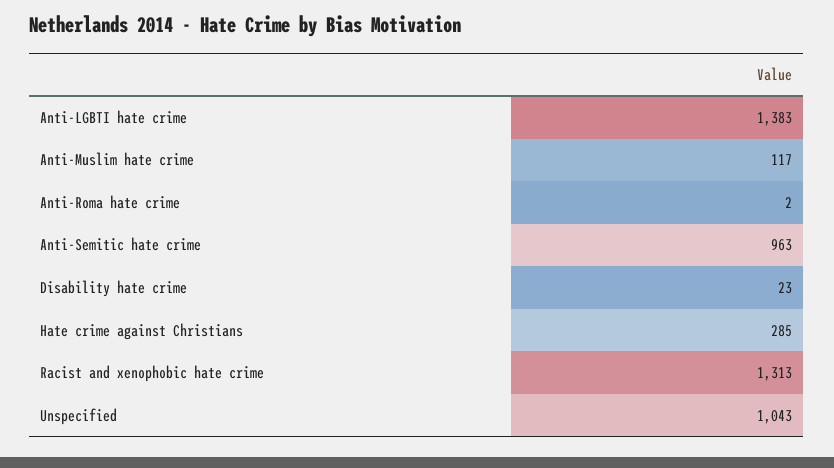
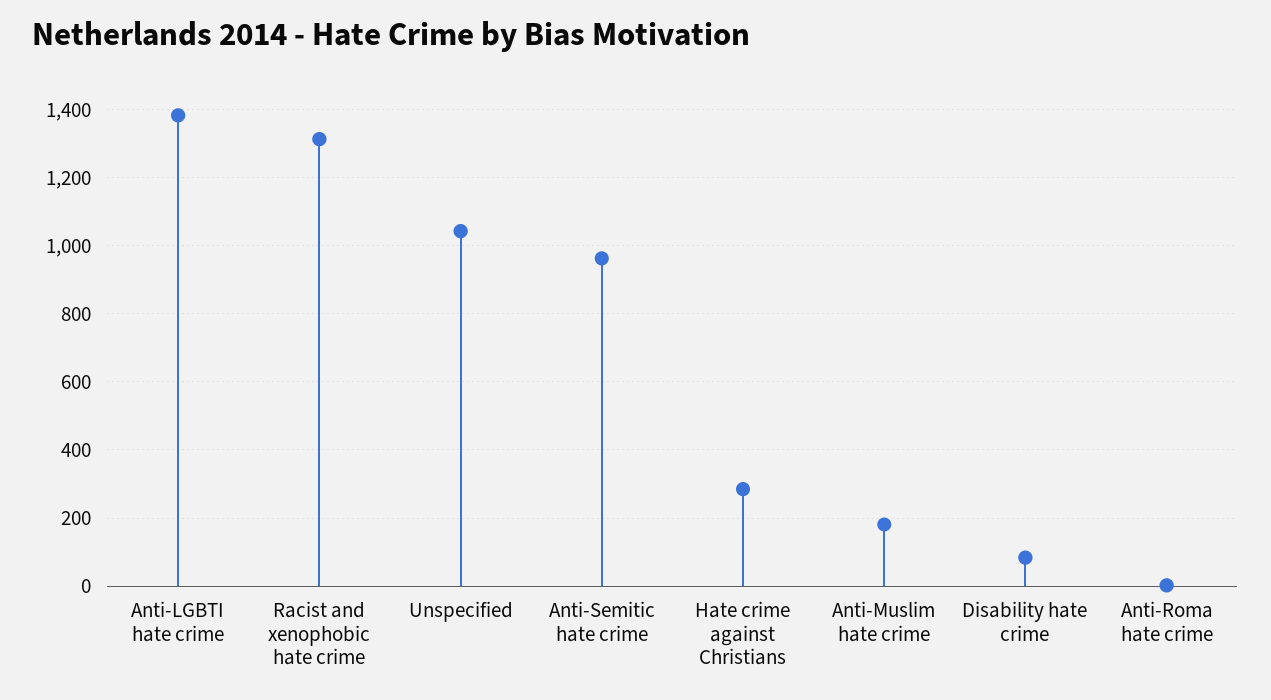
Anti-Muslim hate crime: 117 -> 180
Disability hate crime: 23 -> 80

